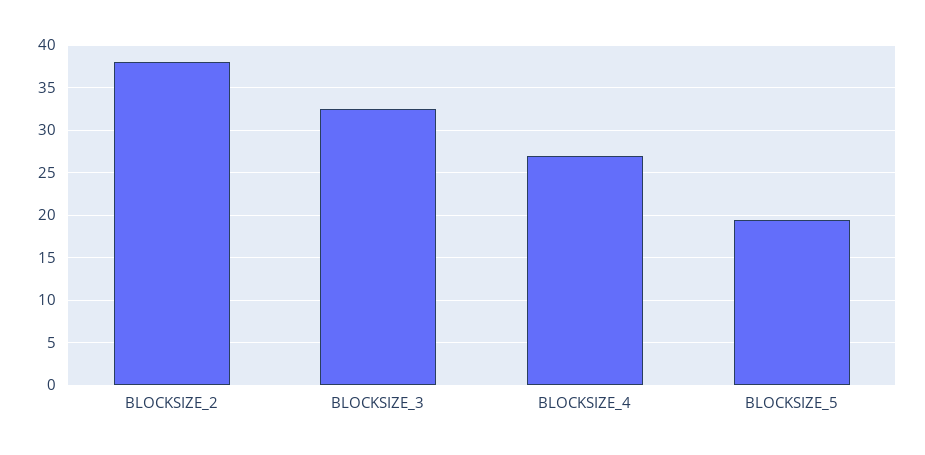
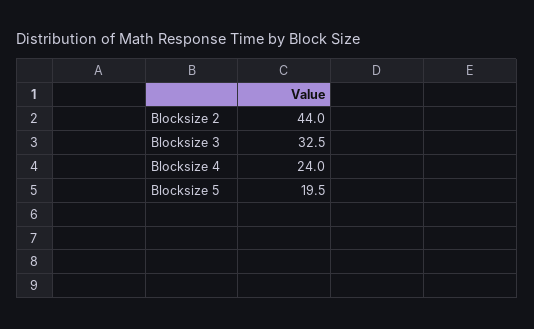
BLOCKSIZE_2: 38 -> 44
BLOCKSIZE_4: 27 -> 24

